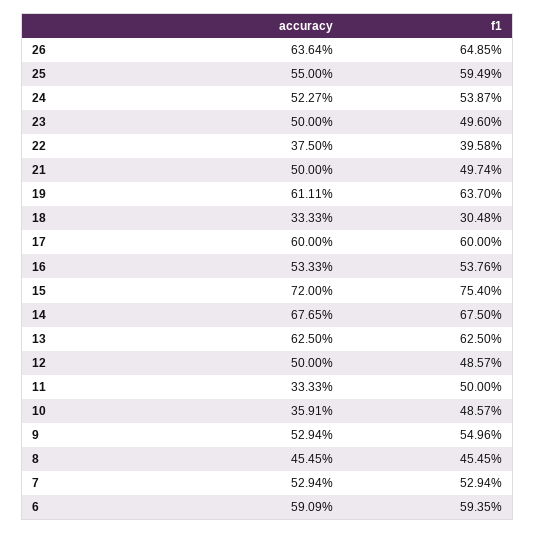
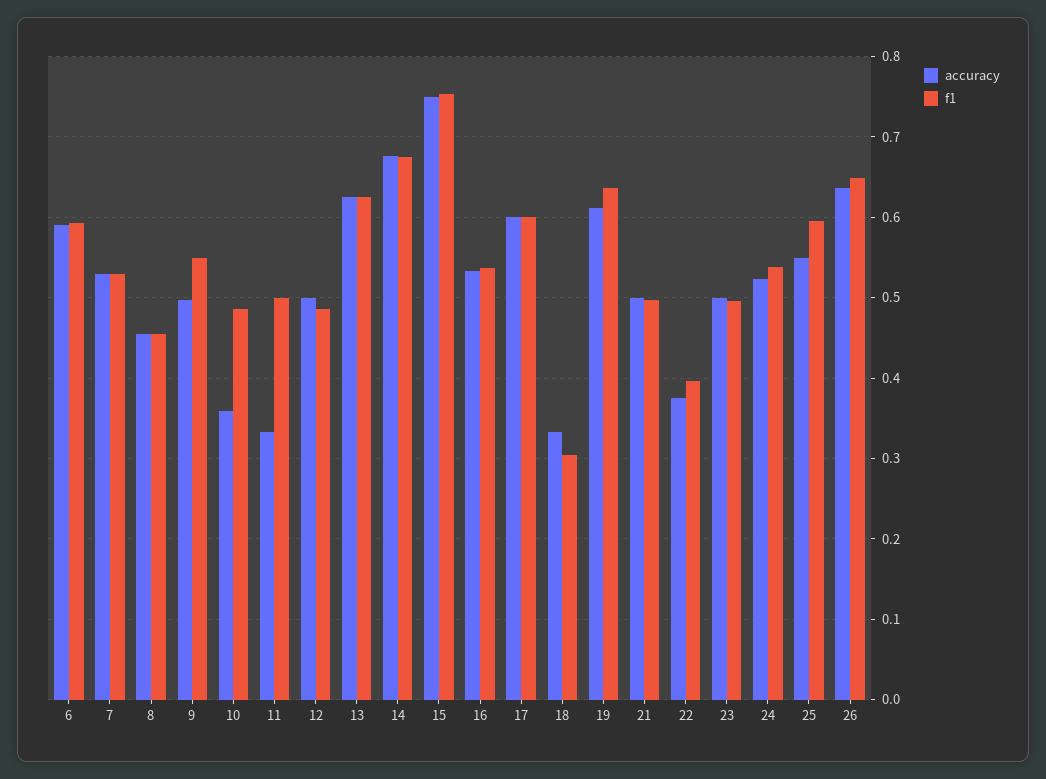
accuracy, 15: 0.72 -> 0.75
accuracy, 9: 0.5294 -> 0.5

